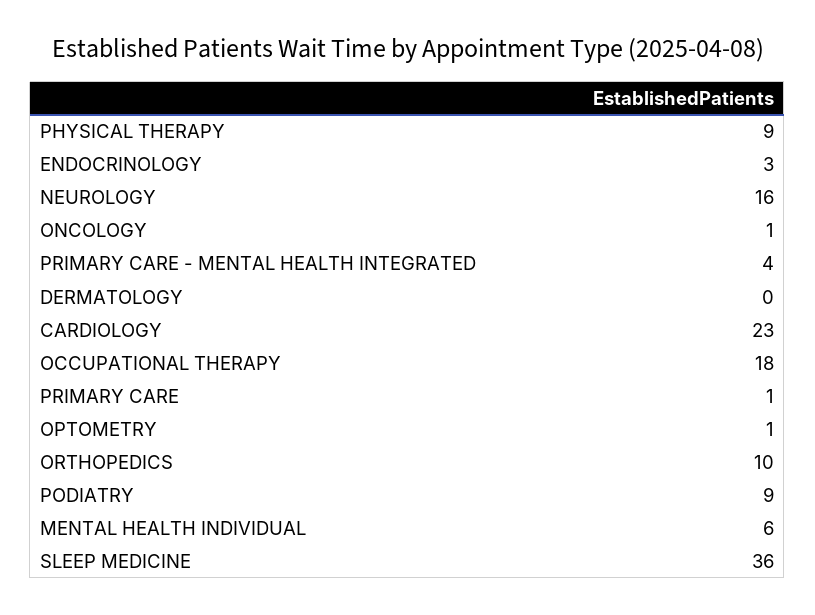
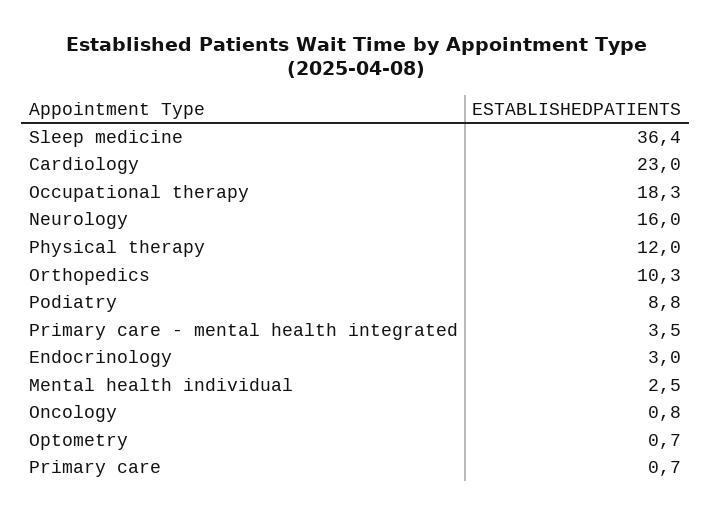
PHYSICAL THERAPY: 9 -> 12
DERMATOLOGY: 0 -> none
MENTAL HEALTH INDIVIDUAL: 6 -> 2.5

